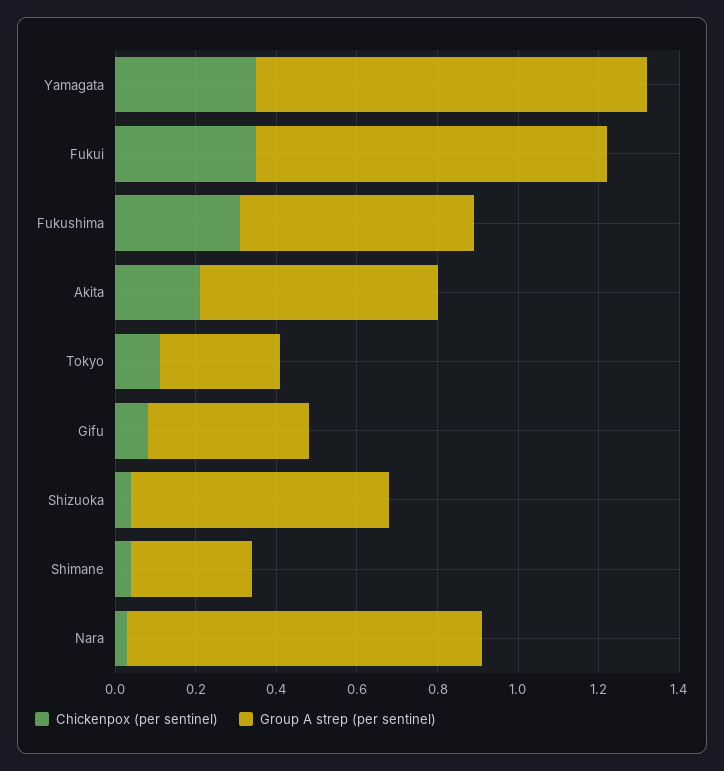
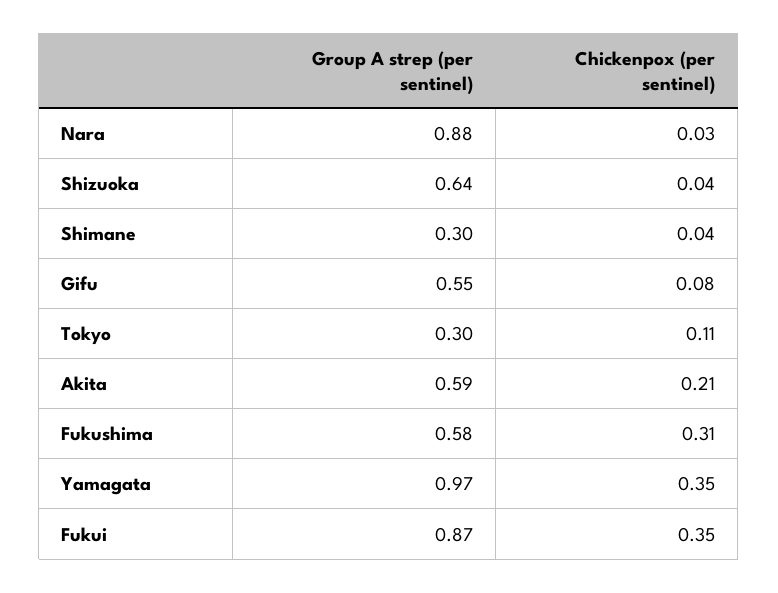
Group A strep (per sentinel), Gifu: 0.4 -> 0.55

